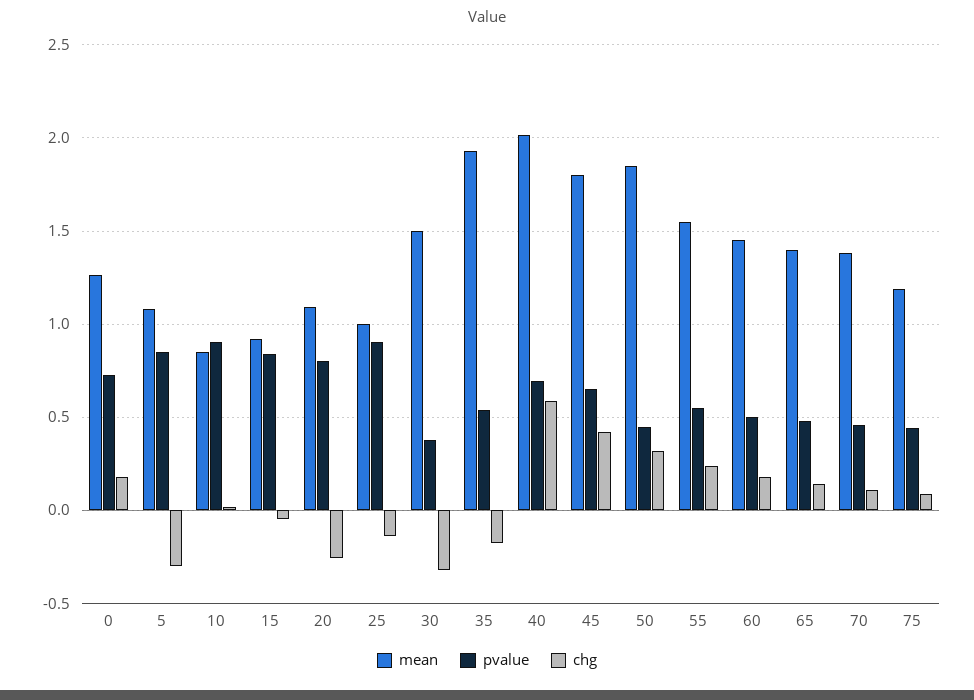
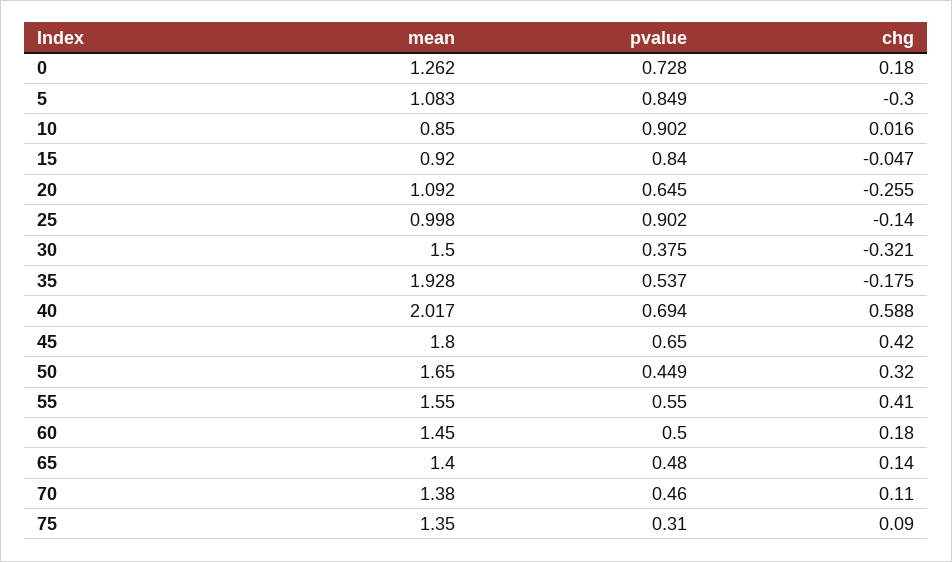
pvalue, 20: 0.8 -> 0.645
mean, 50: 1.85 -> 1.65
chg, 55: 0.25 -> 0.41
mean, 75: 1.2 -> 1.35
pvalue, 75: 0.45 -> 0.31

